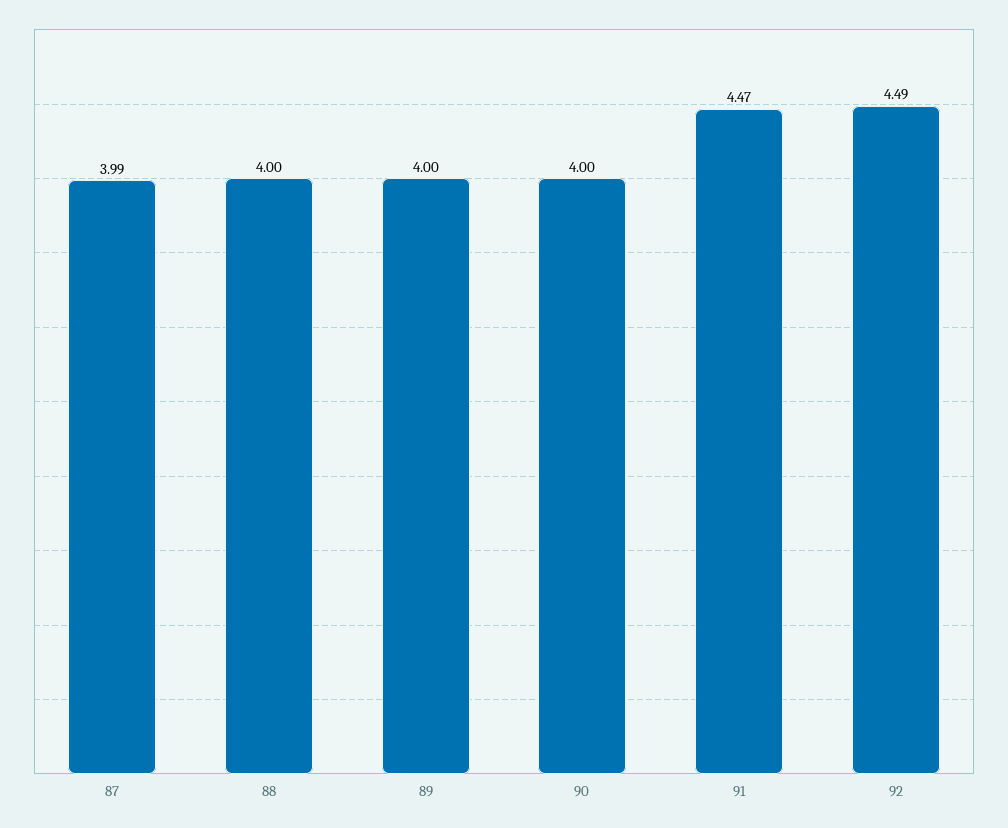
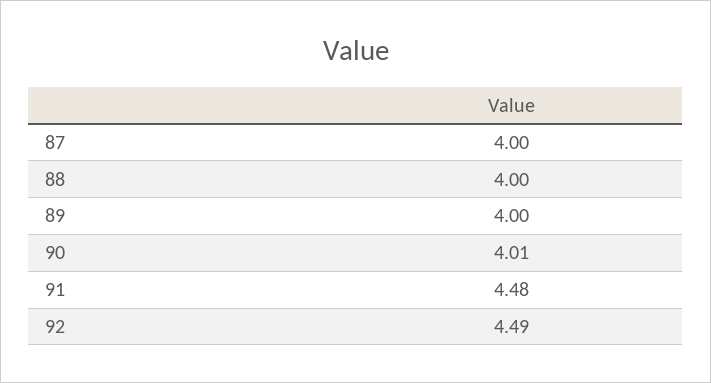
87: 3.99 -> 4
90: 4 -> 4.01
91: 4.47 -> 4.48

